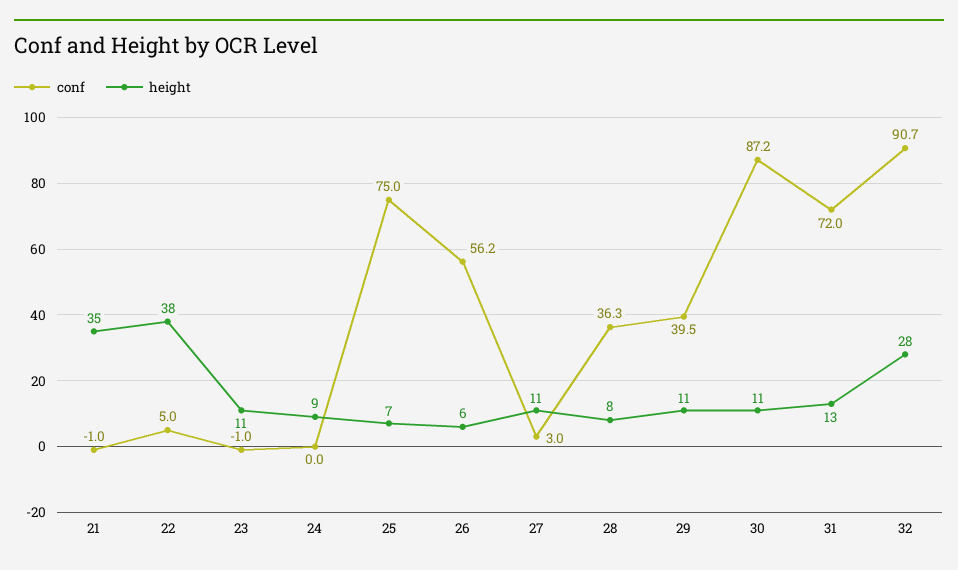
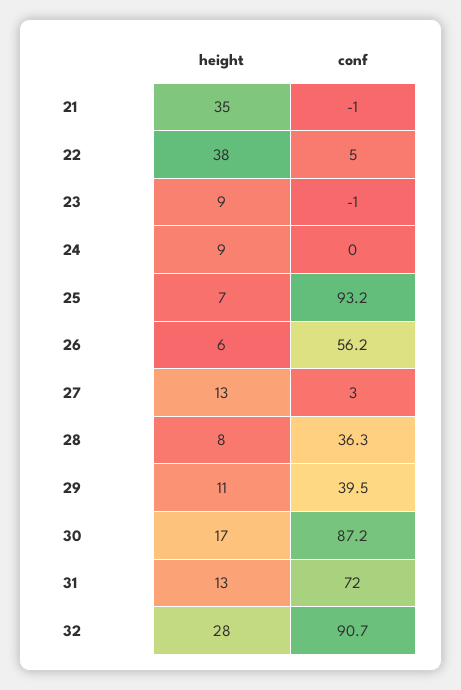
height, 23: 11 -> 9
conf, 25: 75 -> 93.2
height, 27: 11 -> 13
height, 30: 11 -> 17

